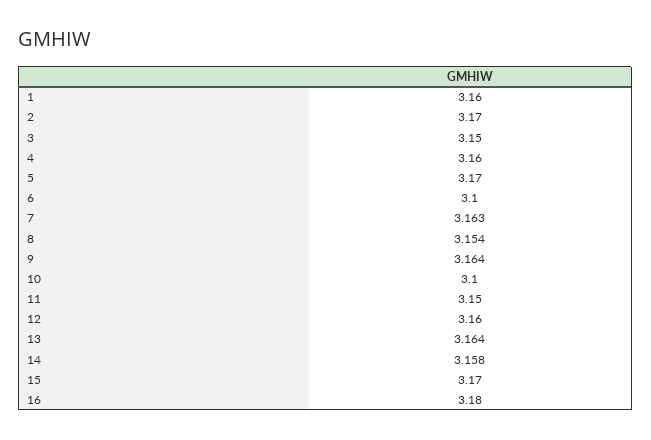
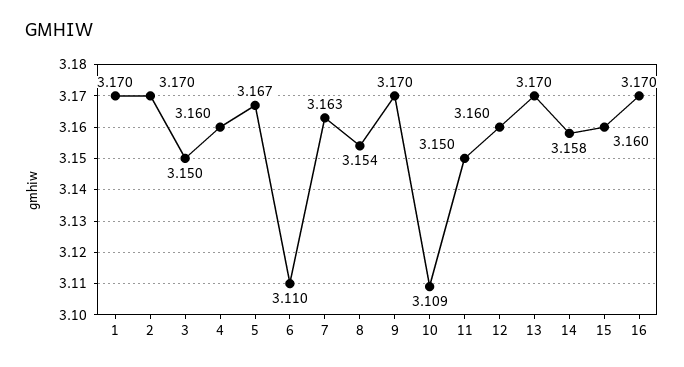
1: 3.16 -> 3.17
5: 3.17 -> 3.167
6: 3.1 -> 3.11
9: 3.164 -> 3.17
10: 3.1 -> 3.109
13: 3.164 -> 3.17
15: 3.17 -> 3.16
16: 3.18 -> 3.17

